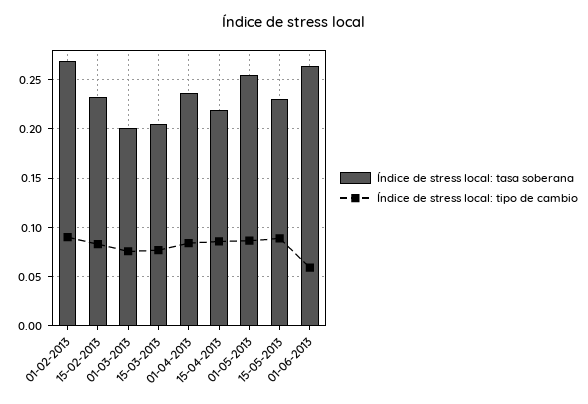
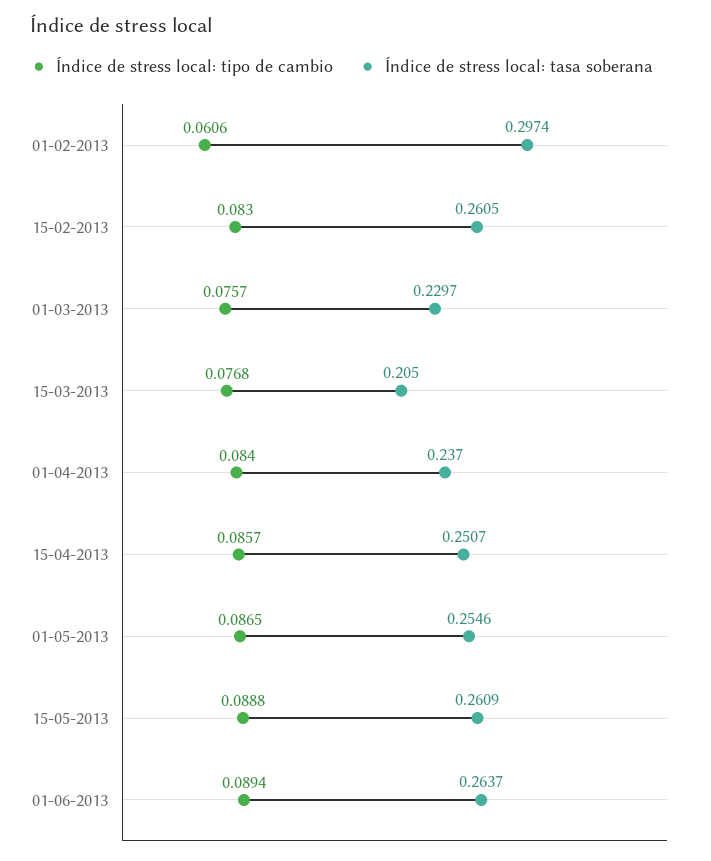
Índice de stress local: tasa soberana, 01-02-2013: 0.27 -> 0.2974
Índice de stress local: tipo de cambio, 01-02-2013: 0.09 -> 0.0606
Índice de stress local: tasa soberana, 15-02-2013: 0.23 -> 0.2605
Índice de stress local: tasa soberana, 01-03-2013: 0.2 -> 0.2297
Índice de stress local: tasa soberana, 15-04-2013: 0.22 -> 0.2507
Índice de stress local: tasa soberana, 15-05-2013: 0.23 -> 0.2609
Índice de stress local: tipo de cambio, 01-06-2013: 0.06 -> 0.0894

